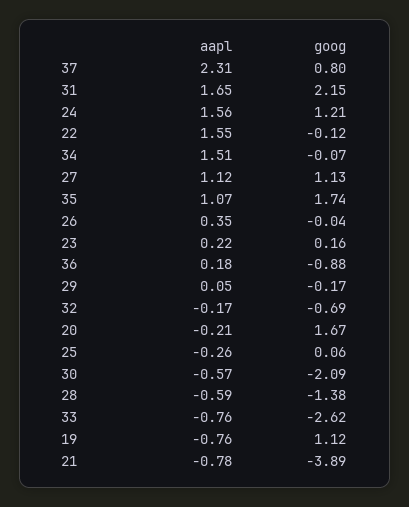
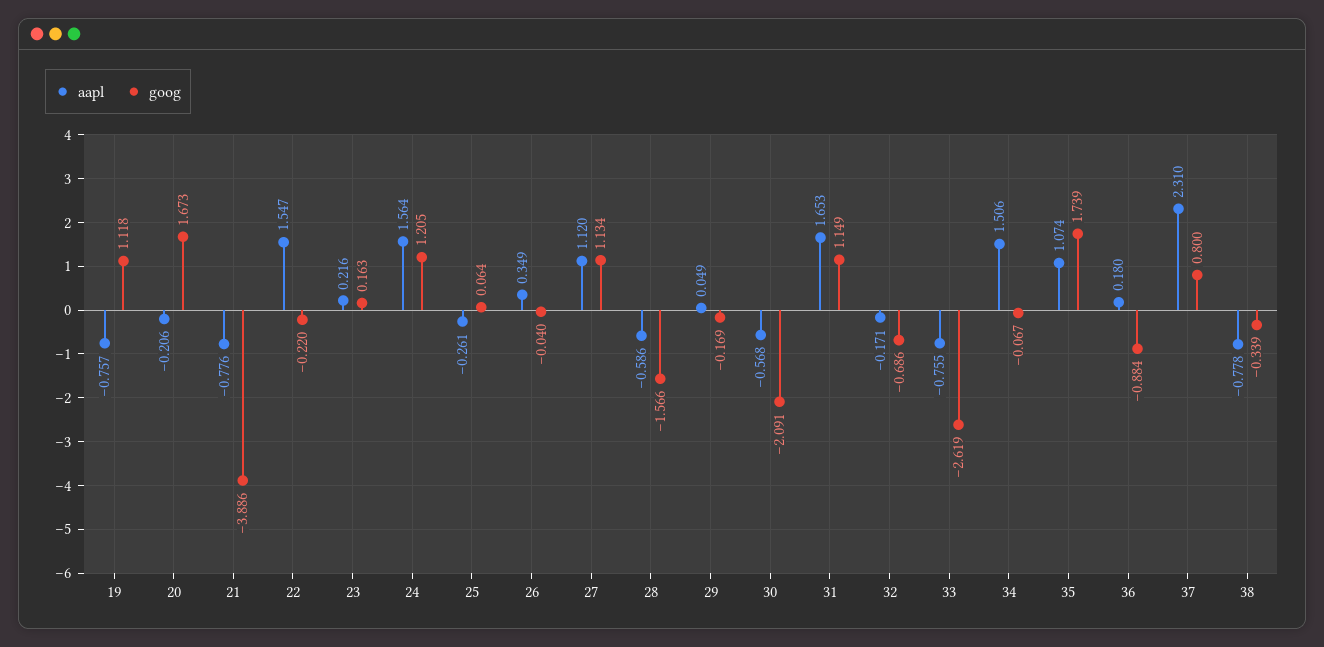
goog, 31: 2.15 -> 1.149
goog, 22: -0.12 -> -0.22
goog, 28: -1.38 -> -1.566
aapl, 38: none -> -0.778
goog, 38: none -> -0.339

